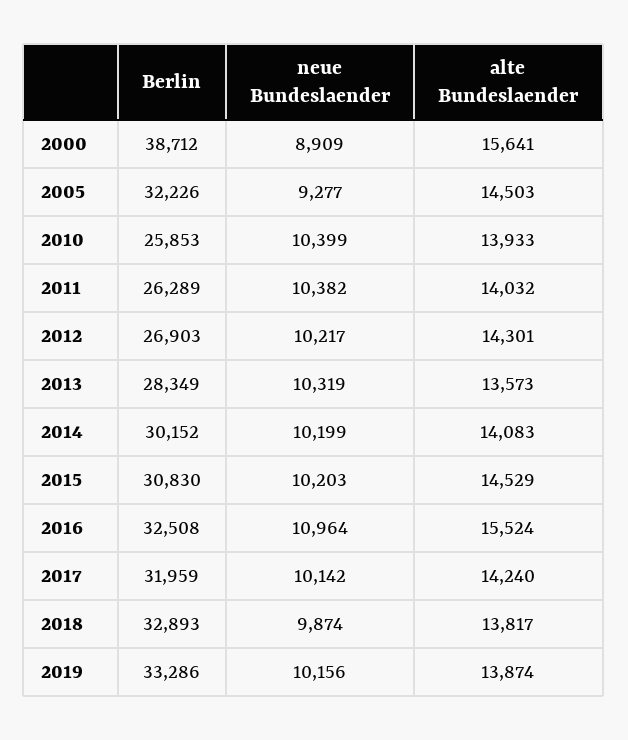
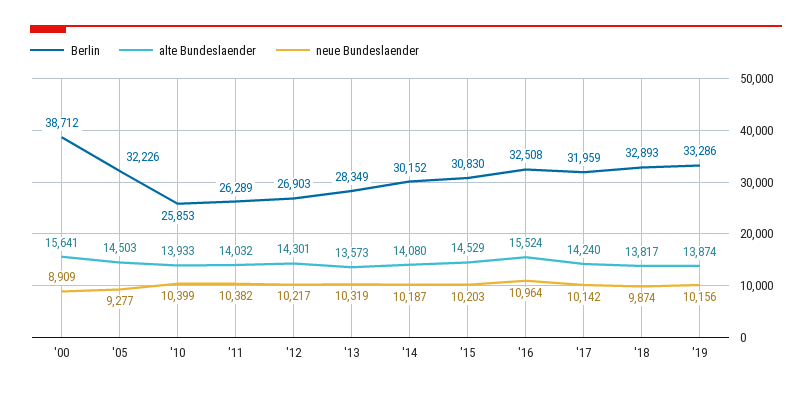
neue Bundeslaender, 2014: 10199 -> 10187
alte Bundeslaender, 2014: 14083 -> 14080

